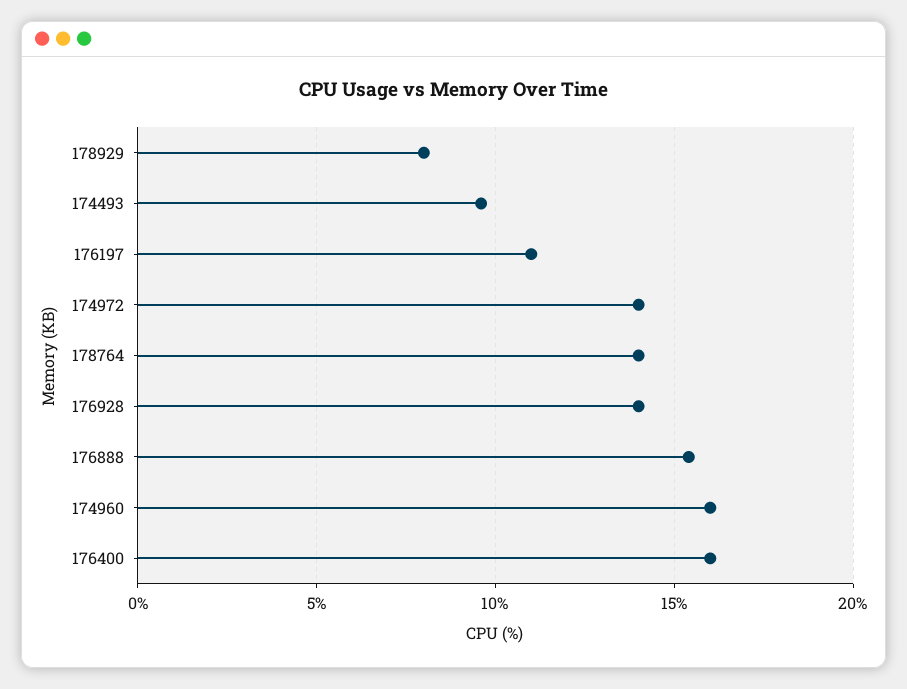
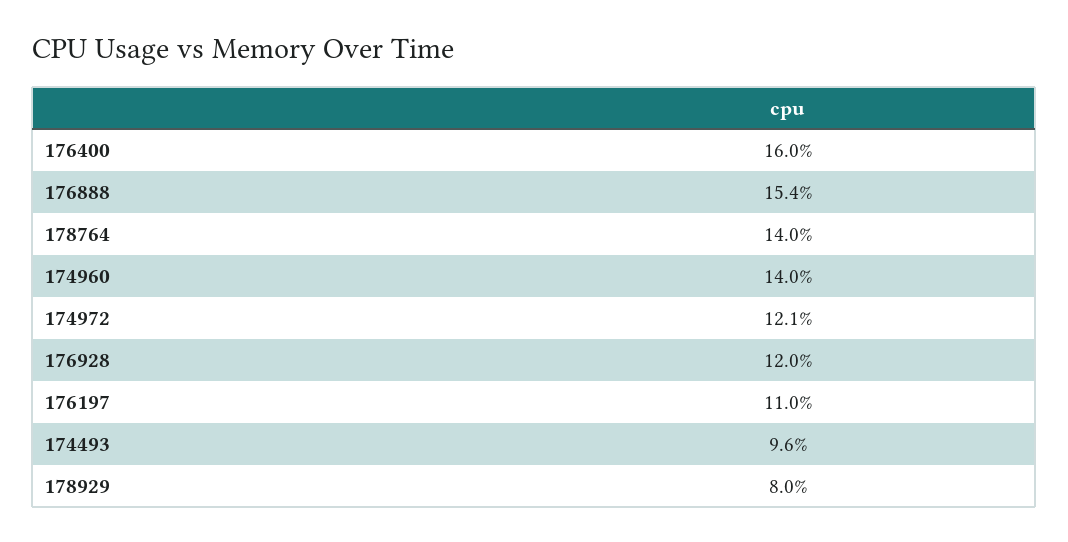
174972: 14 -> 12.1
176928: 14 -> 12
174960: 16 -> 14

